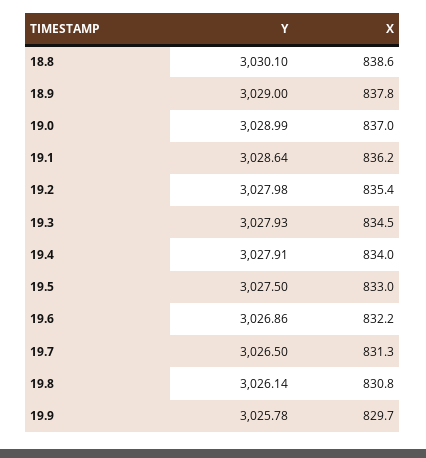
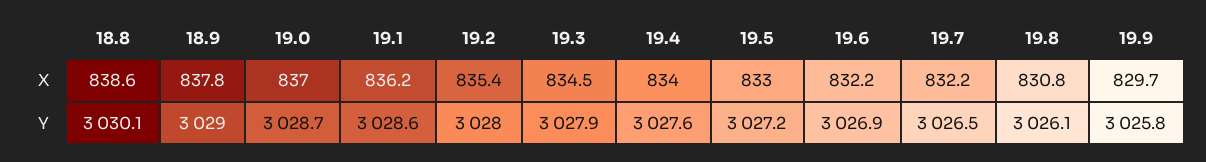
Y, 19.0: 3028.99 -> 3028.7
Y, 19.4: 3027.91 -> 3027.6
Y, 19.5: 3027.5 -> 3027.2
X, 19.7: 831.3 -> 832.2

